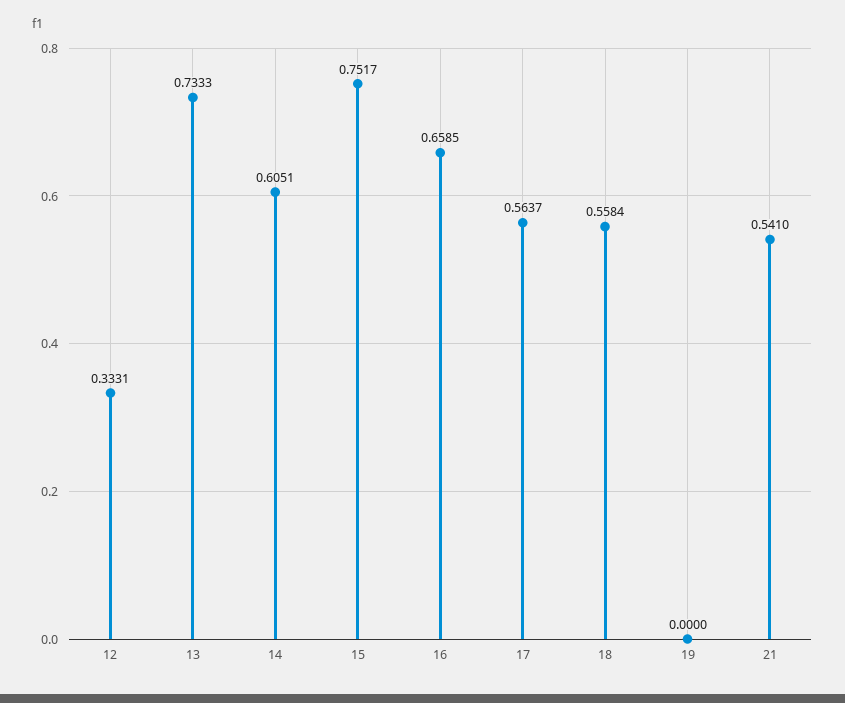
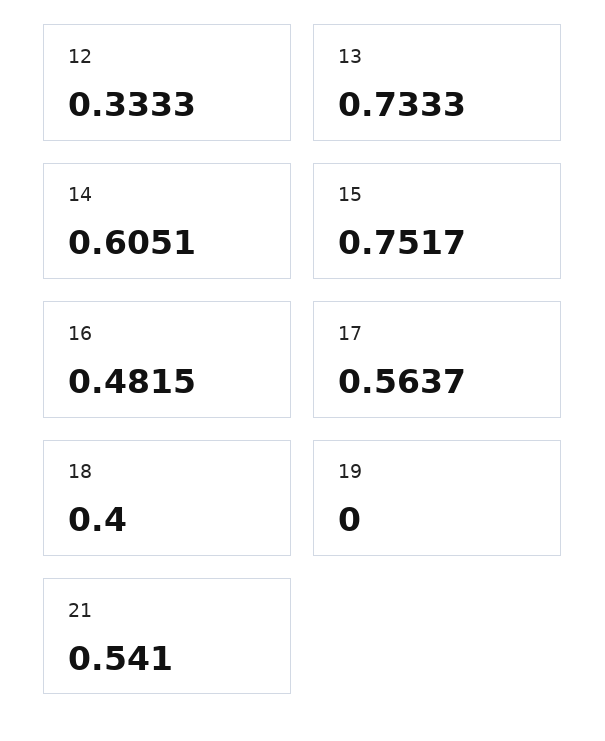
12: 0.3331 -> 0.3333
16: 0.6585 -> 0.4815
18: 0.5584 -> 0.4

